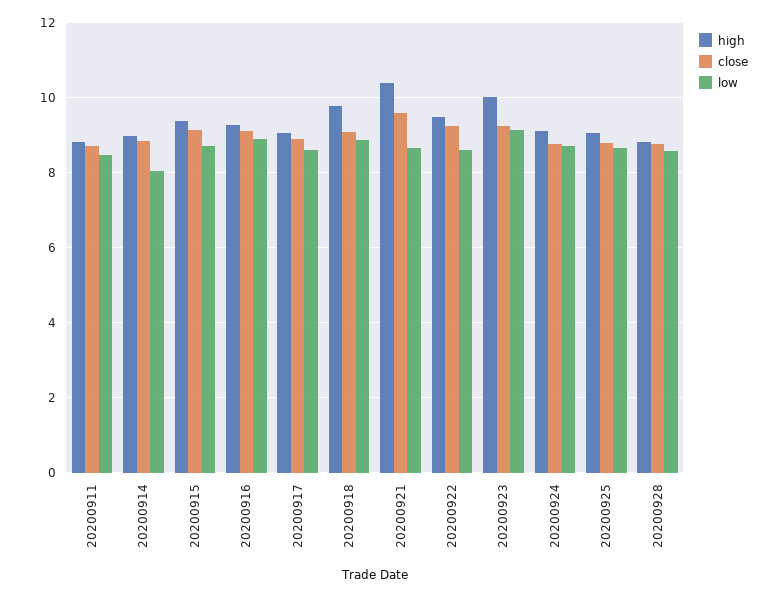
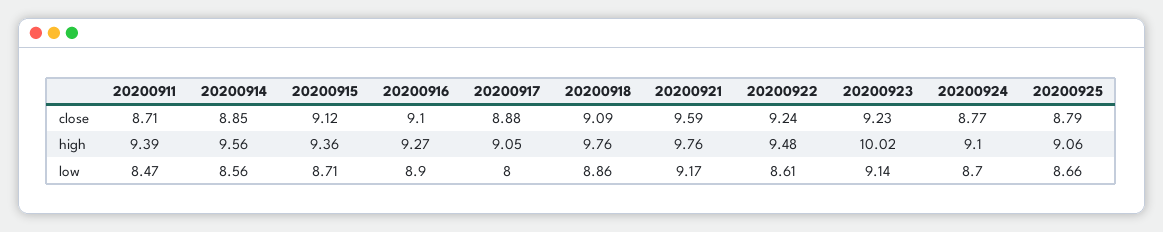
high, 20200911: 8.8 -> 9.39
high, 20200914: 9 -> 9.56
low, 20200914: 8 -> 8.56
low, 20200917: 8.6 -> 8
high, 20200921: 10.4 -> 9.76
low, 20200921: 8.6 -> 9.17
high, 20200928: 8.8 -> none
close, 20200928: 8.8 -> none
low, 20200928: 8.6 -> none

